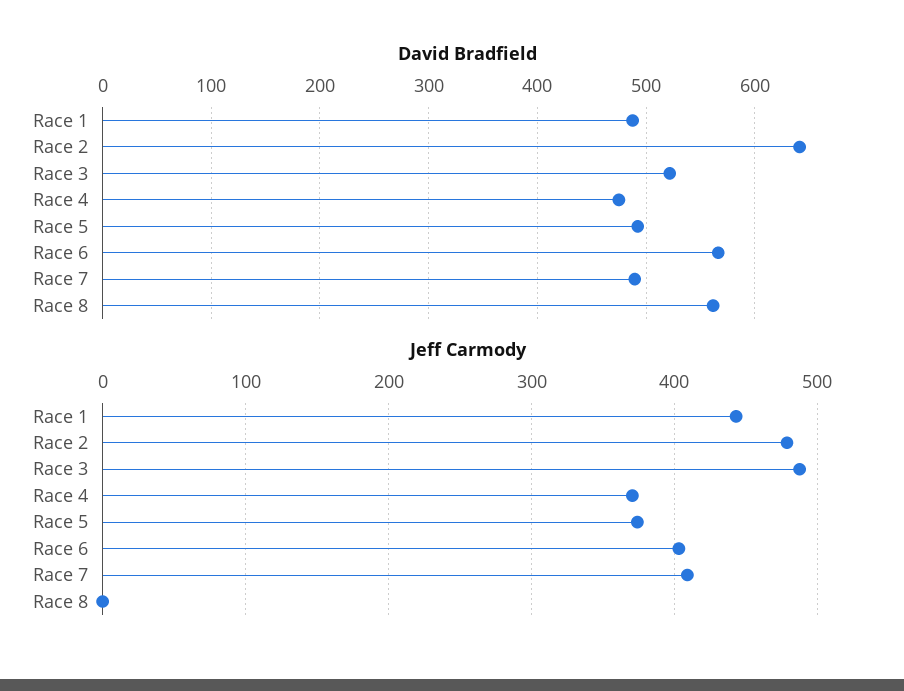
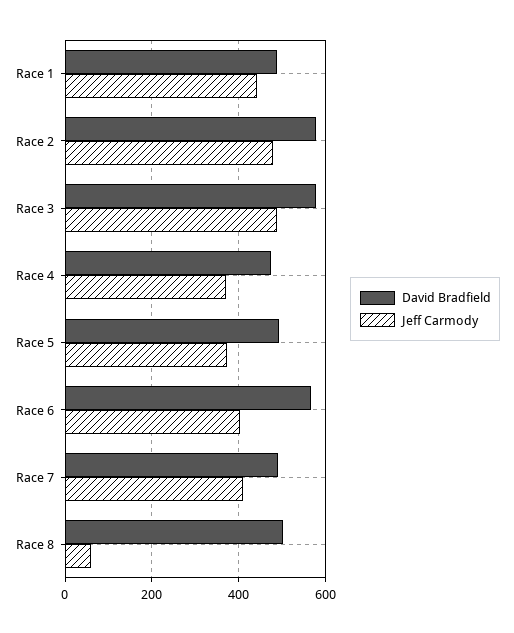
David Bradfield, Race 2: 640 -> 580
David Bradfield, Race 3: 520 -> 580
David Bradfield, Race 8: 560 -> 500
Jeff Carmody, Race 8: 0 -> 60

